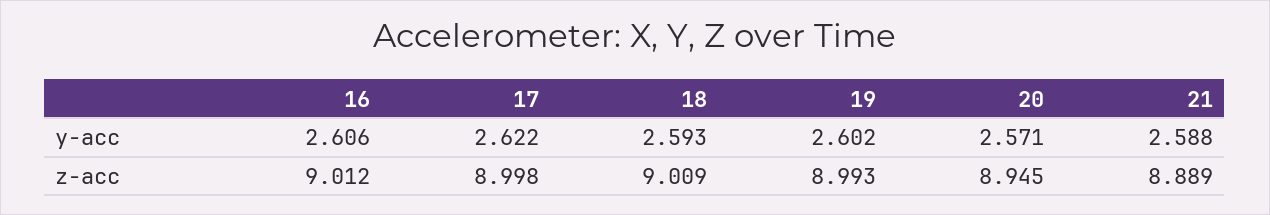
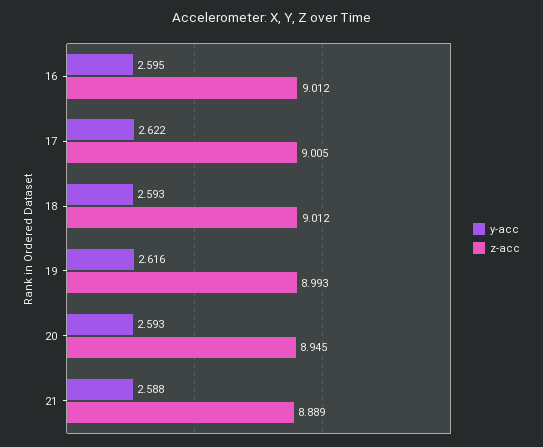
y-acc, 16: 2.606 -> 2.595
y-acc, 19: 2.602 -> 2.616
y-acc, 20: 2.571 -> 2.593
z-acc, 17: 8.998 -> 9.005
z-acc, 18: 9.009 -> 9.012

